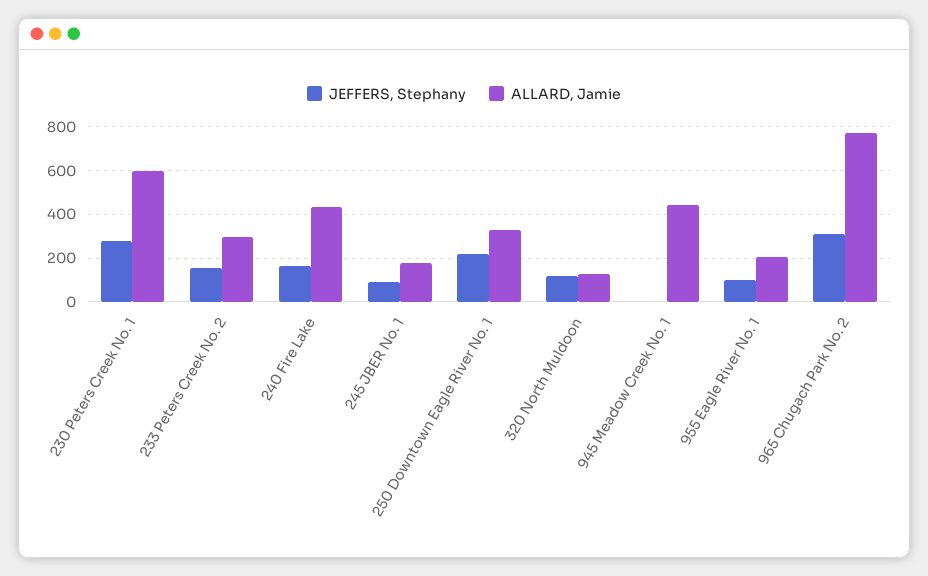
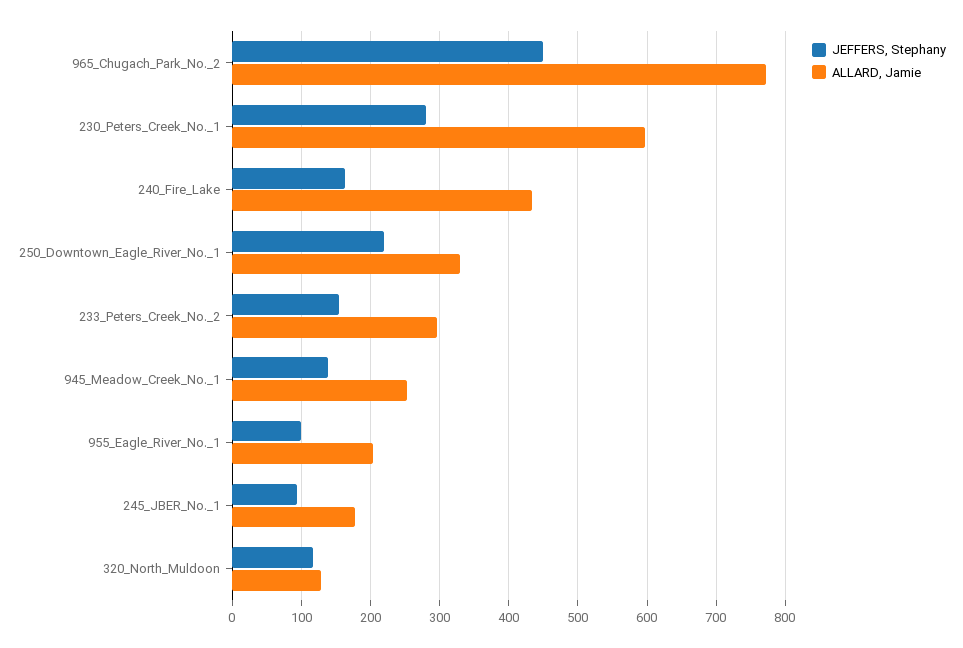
JEFFERS, Stephany, 945 Meadow Creek No. 1: 0 -> 140
ALLARD, Jamie, 945 Meadow Creek No. 1: 450 -> 250
JEFFERS, Stephany, 965 Chugach Park No. 2: 300 -> 450

